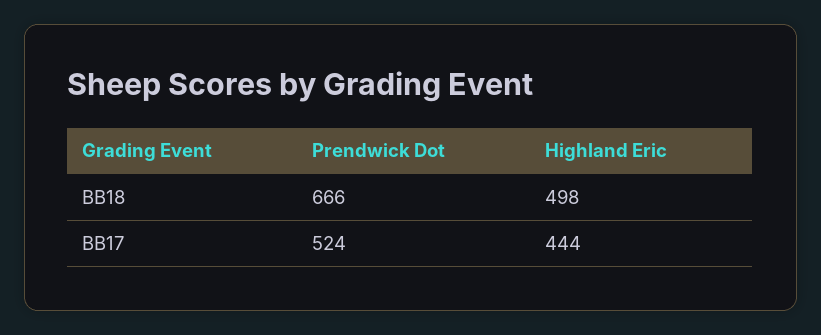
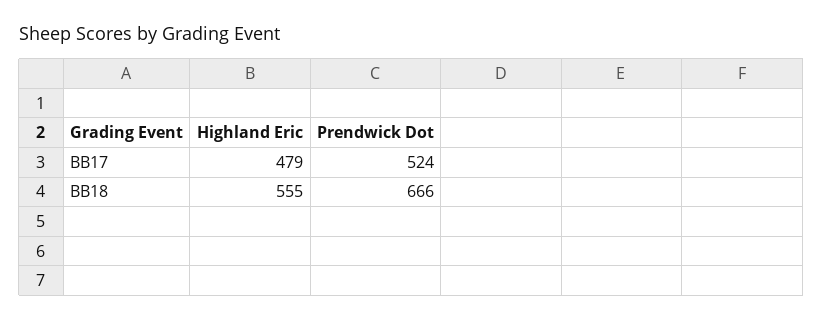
Highland Eric, BB18: 498 -> 555
Highland Eric, BB17: 444 -> 479

